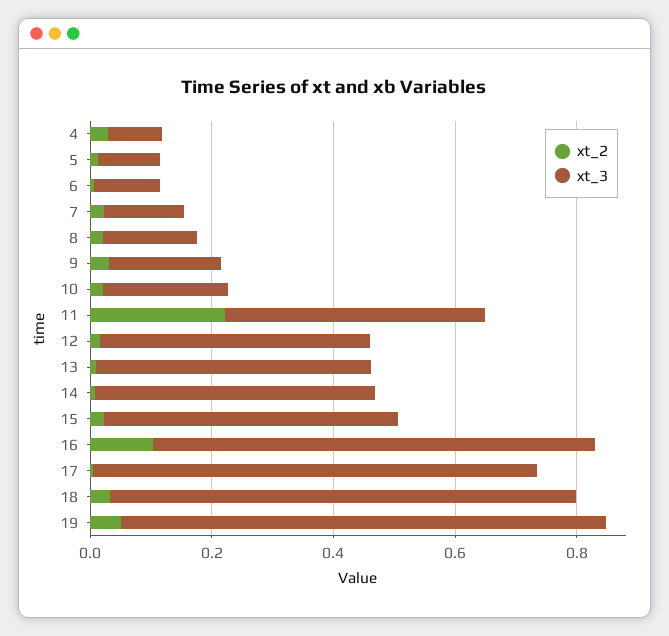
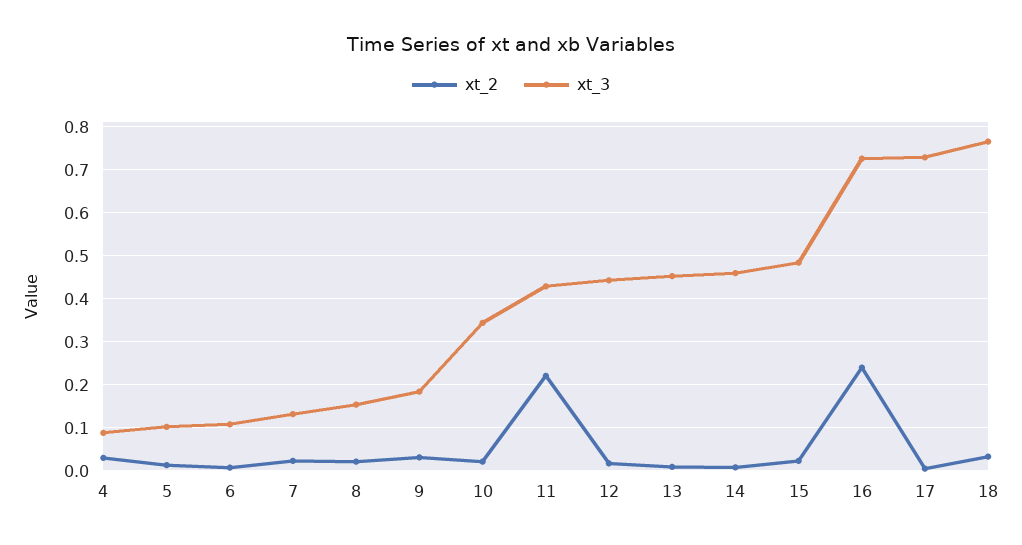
xt_3, 10: 0.2 -> 0.34
xt_2, 16: 0.1 -> 0.24
xt_2, 19: 0.05 -> none
xt_3, 19: 0.8 -> none

